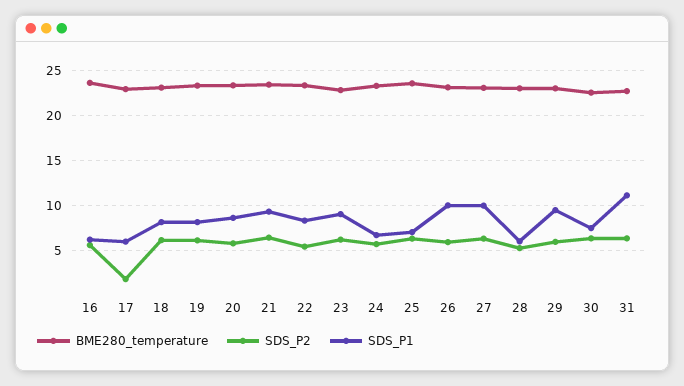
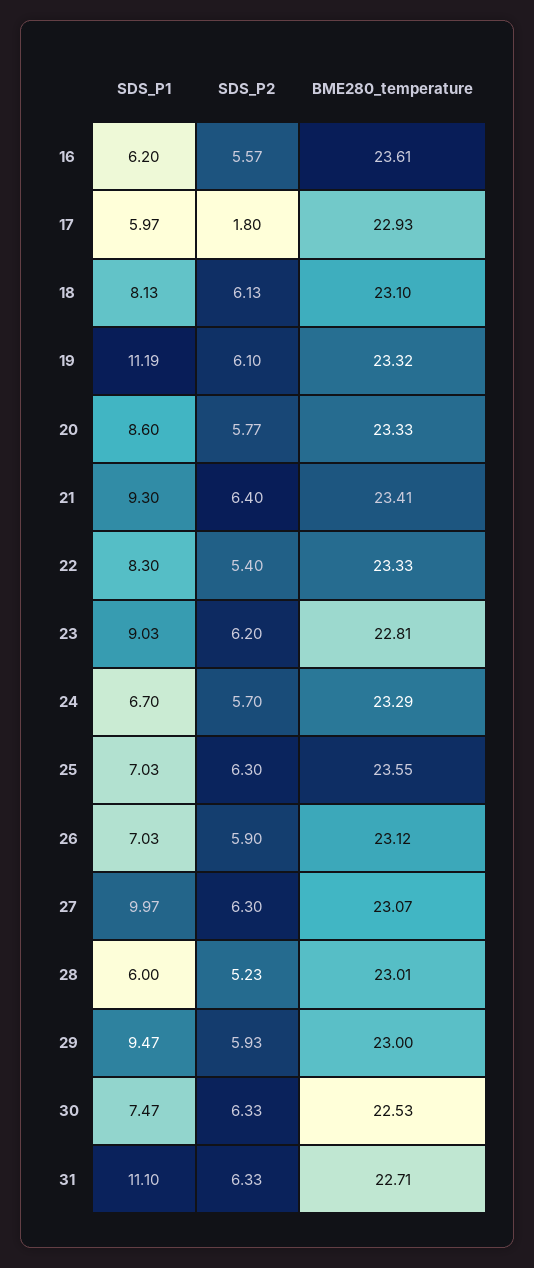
SDS_P1, 19: 8 -> 11.19
SDS_P1, 26: 10 -> 7.03

